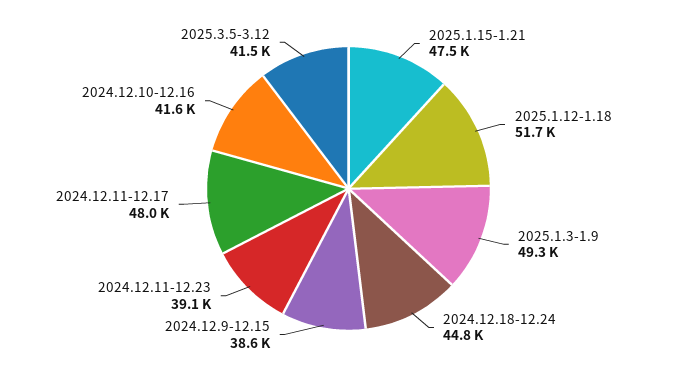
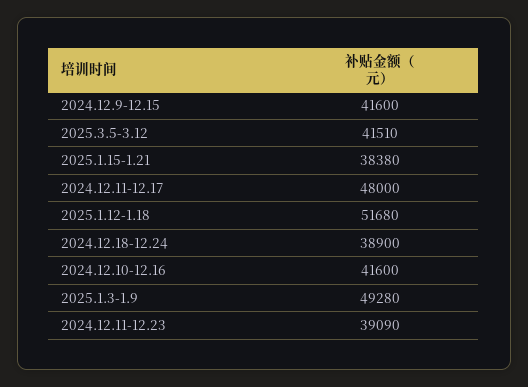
2025.1.15-1.21: 47500 -> 38380
2024.12.18-12.24: 44800 -> 38900
2024.12.9-12.15: 38600 -> 41600

